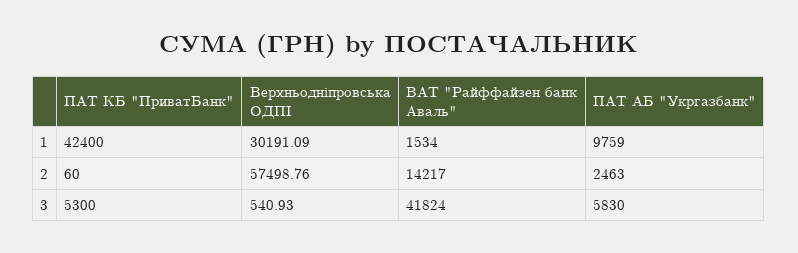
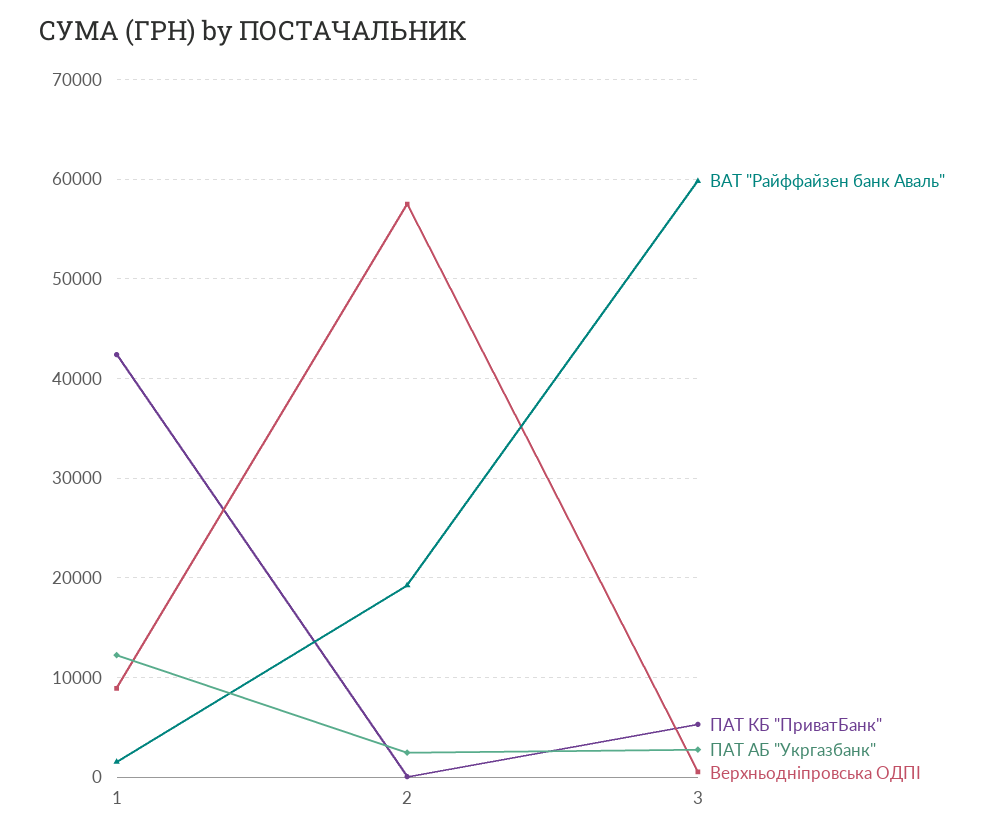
Верхньоднiпровська ОДПI, 1: 30191.09 -> 9000
ПАТ АБ "Укргазбанк", 1: 9759 -> 12000
ВАТ "Райффайзен банк Аваль", 2: 14217 -> 19000
ВАТ "Райффайзен банк Аваль", 3: 41824 -> 60000
ПАТ АБ "Укргазбанк", 3: 5830 -> 3000

